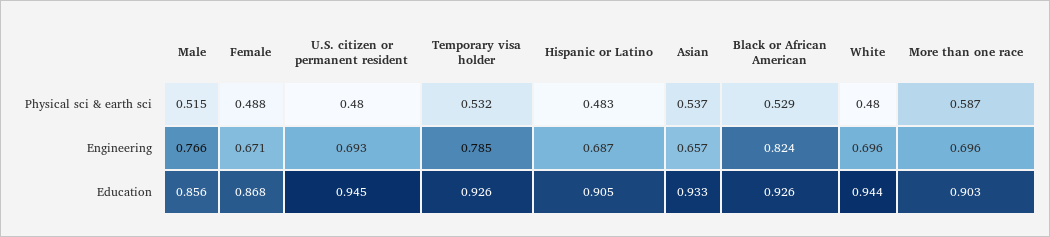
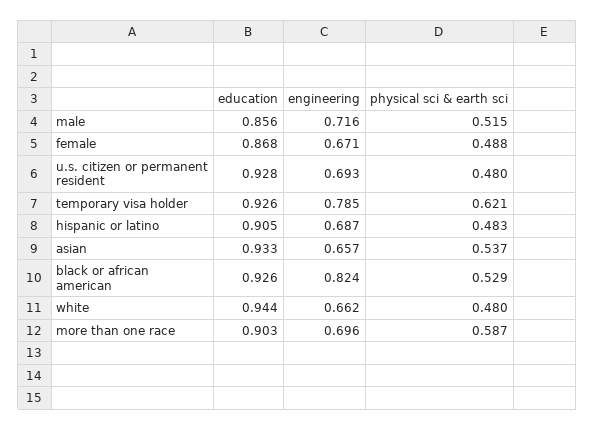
Temporary visa holder, Physical sci & earth sci: 0.532 -> 0.621
Male, Engineering: 0.766 -> 0.716
White, Engineering: 0.696 -> 0.662
U.S. citizen or permanent resident, Education: 0.945 -> 0.928

